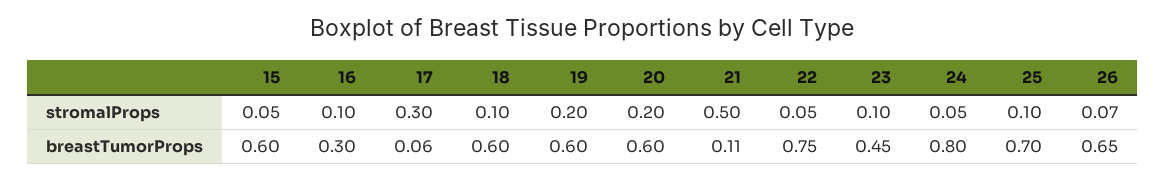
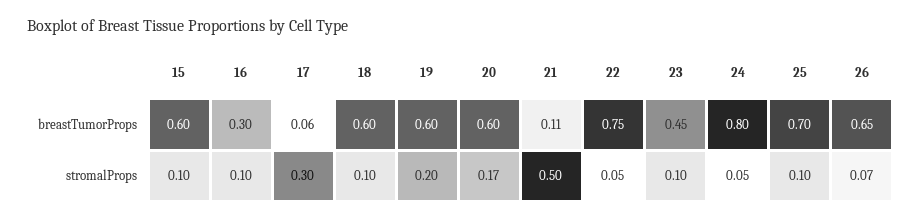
15, stromalProps: 0.05 -> 0.1
20, stromalProps: 0.2 -> 0.17

